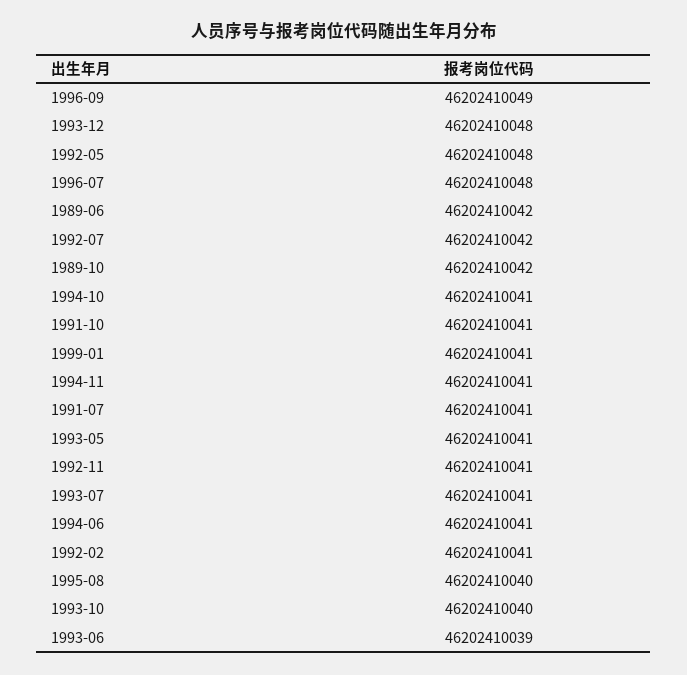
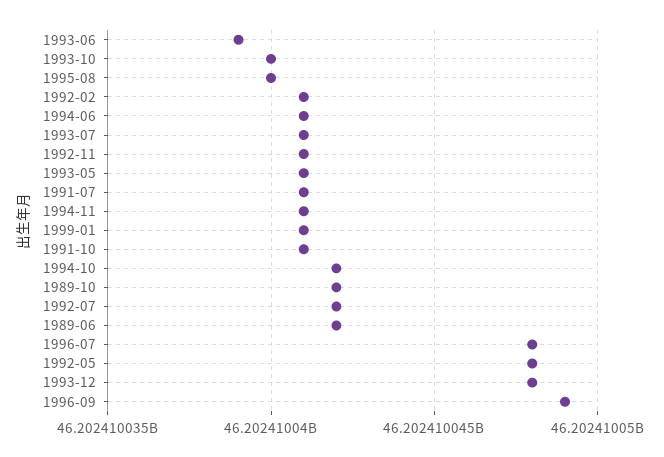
1994-10: 46202410041 -> 46202410042

